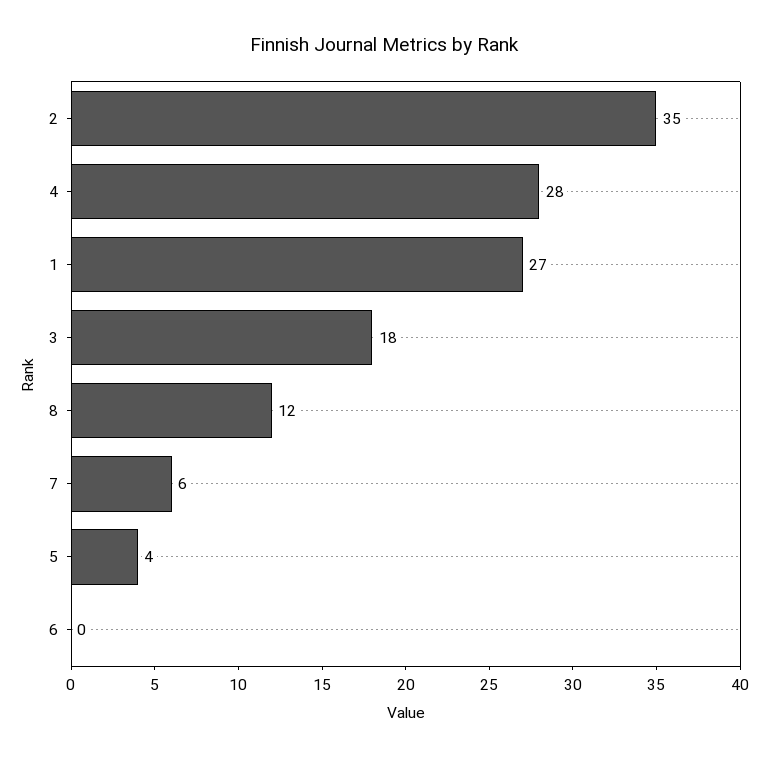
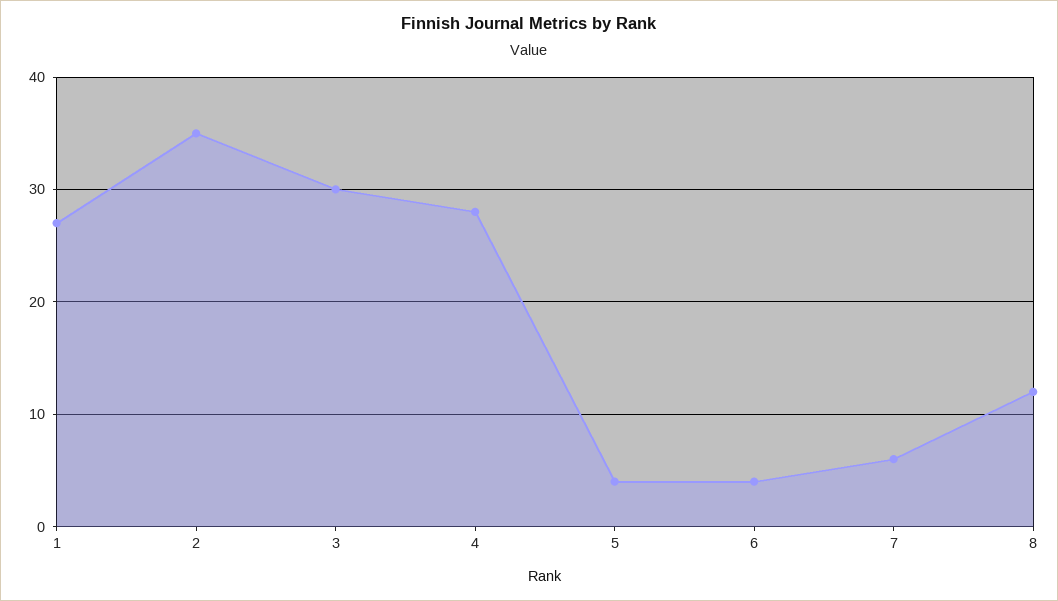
3: 18 -> 30
6: 0 -> 4

